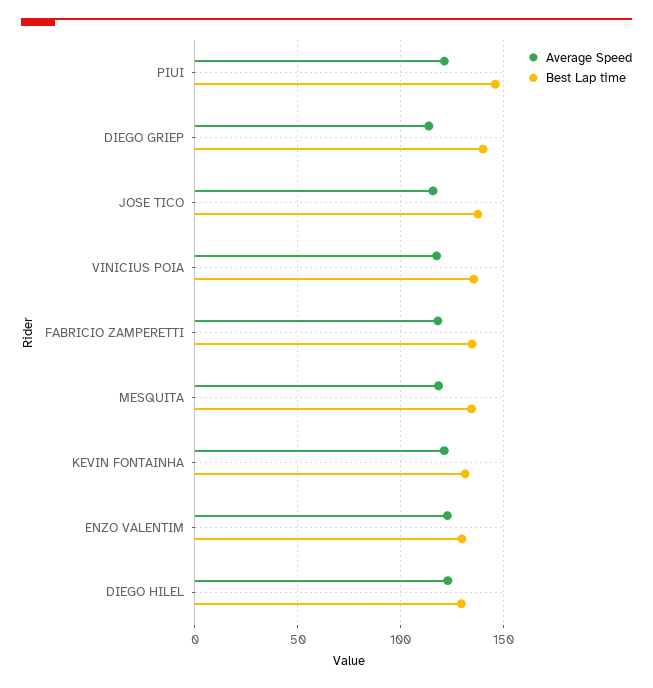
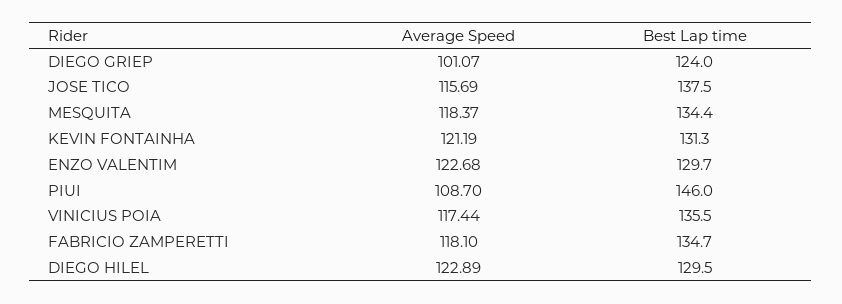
Average Speed, PIUI: 120 -> 108.7
Average Speed, DIEGO GRIEP: 115 -> 101.07
Best Lap time, DIEGO GRIEP: 140 -> 124

